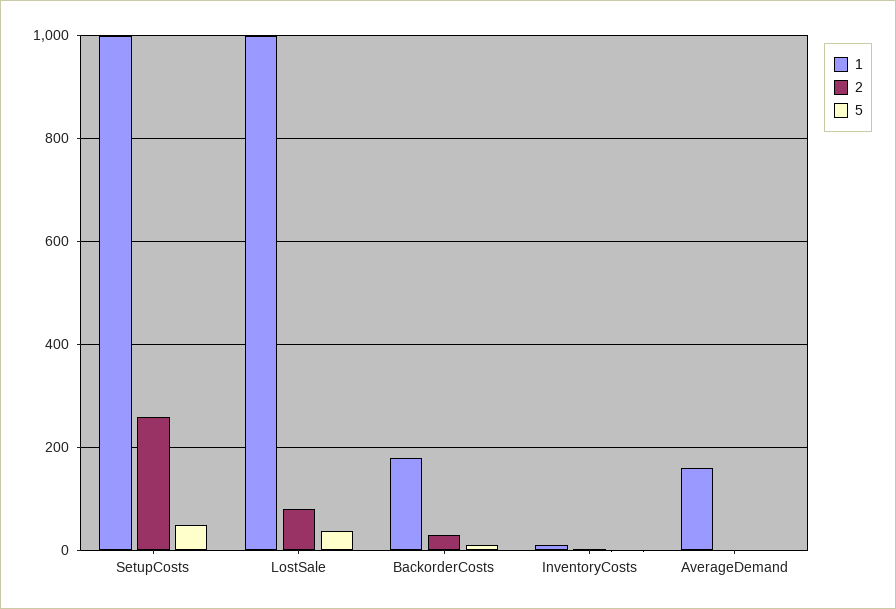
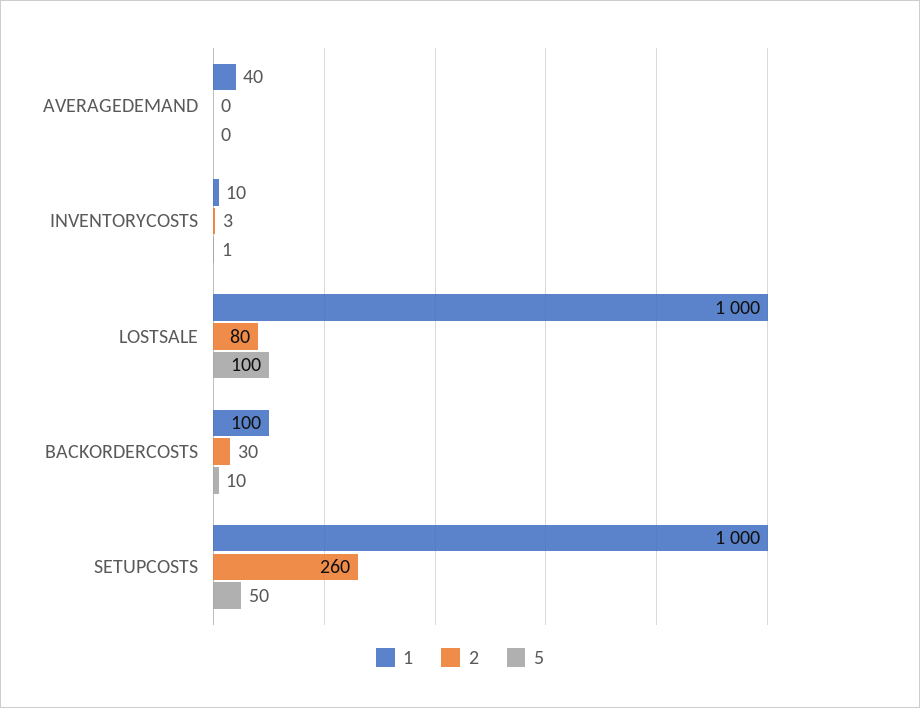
5, LostSale: 40 -> 100
1, BackorderCosts: 180 -> 100
1, AverageDemand: 160 -> 40

